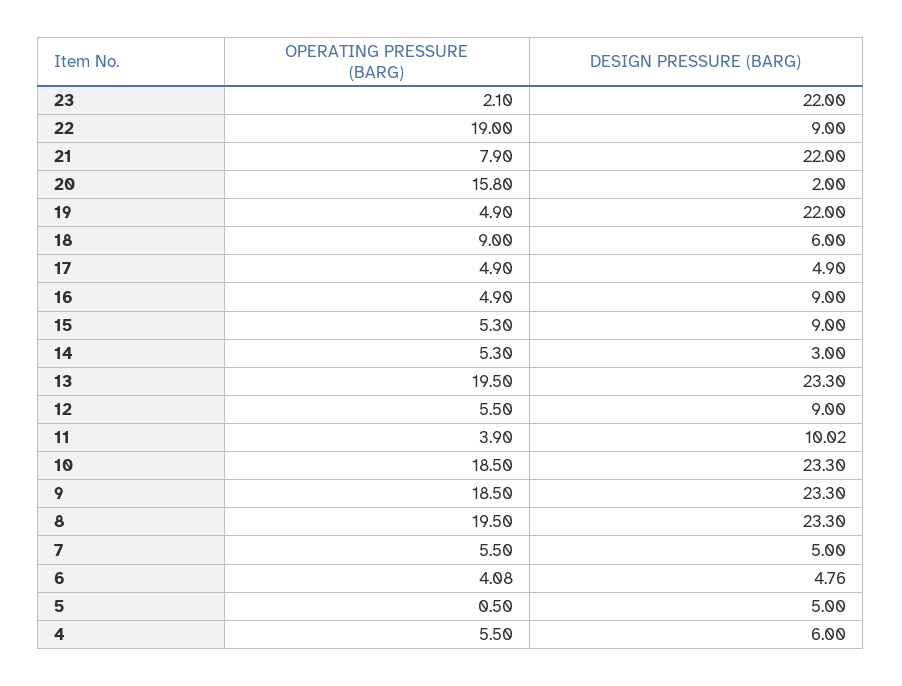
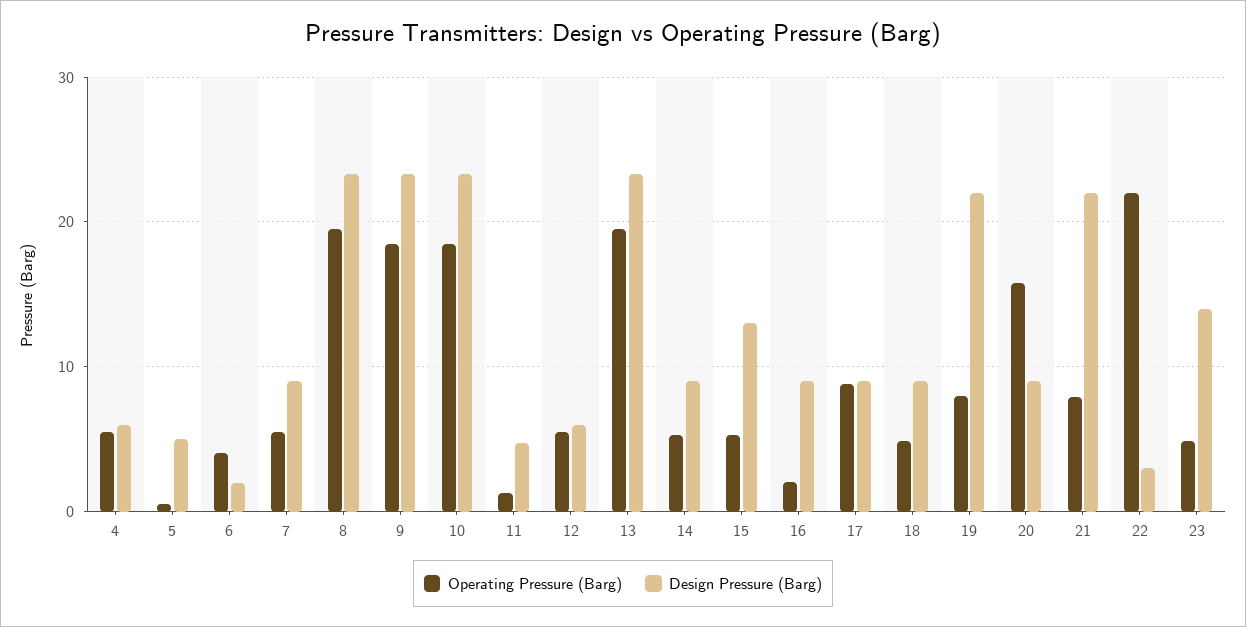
OPERATING PRESSURE (BARG), 23: 2.1 -> 5
DESIGN PRESSURE (BARG), 23: 22 -> 14
OPERATING PRESSURE (BARG), 22: 19 -> 22
DESIGN PRESSURE (BARG), 22: 9 -> 3
DESIGN PRESSURE (BARG), 20: 2 -> 9
OPERATING PRESSURE (BARG), 19: 4.9 -> 8
OPERATING PRESSURE (BARG), 18: 9 -> 5
DESIGN PRESSURE (BARG), 18: 6 -> 9
OPERATING PRESSURE (BARG), 17: 4.9 -> 9
DESIGN PRESSURE (BARG), 17: 4.9 -> 9
OPERATING PRESSURE (BARG), 16: 4.9 -> 2
DESIGN PRESSURE (BARG), 15: 9 -> 13
DESIGN PRESSURE (BARG), 14: 3 -> 9
DESIGN PRESSURE (BARG), 12: 9 -> 6
OPERATING PRESSURE (BARG), 11: 3.9 -> 1
DESIGN PRESSURE (BARG), 11: 10.02 -> 5
DESIGN PRESSURE (BARG), 7: 5 -> 9
DESIGN PRESSURE (BARG), 6: 4.76 -> 2

